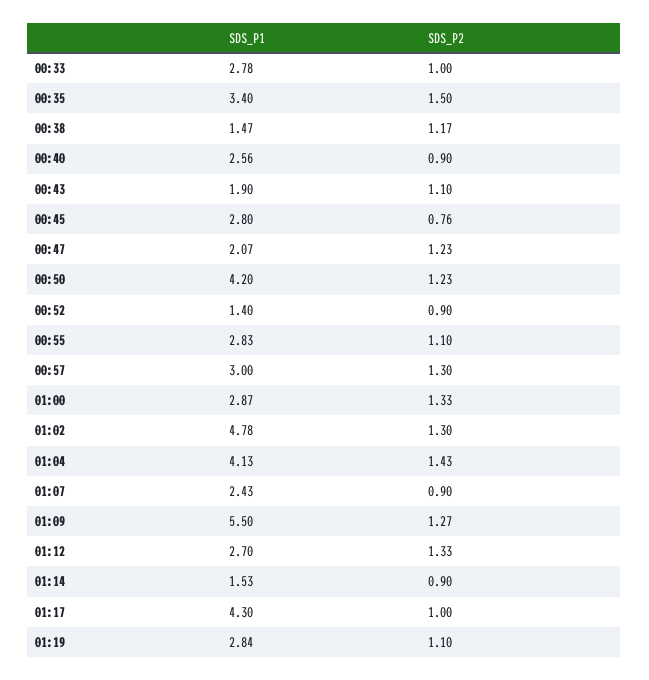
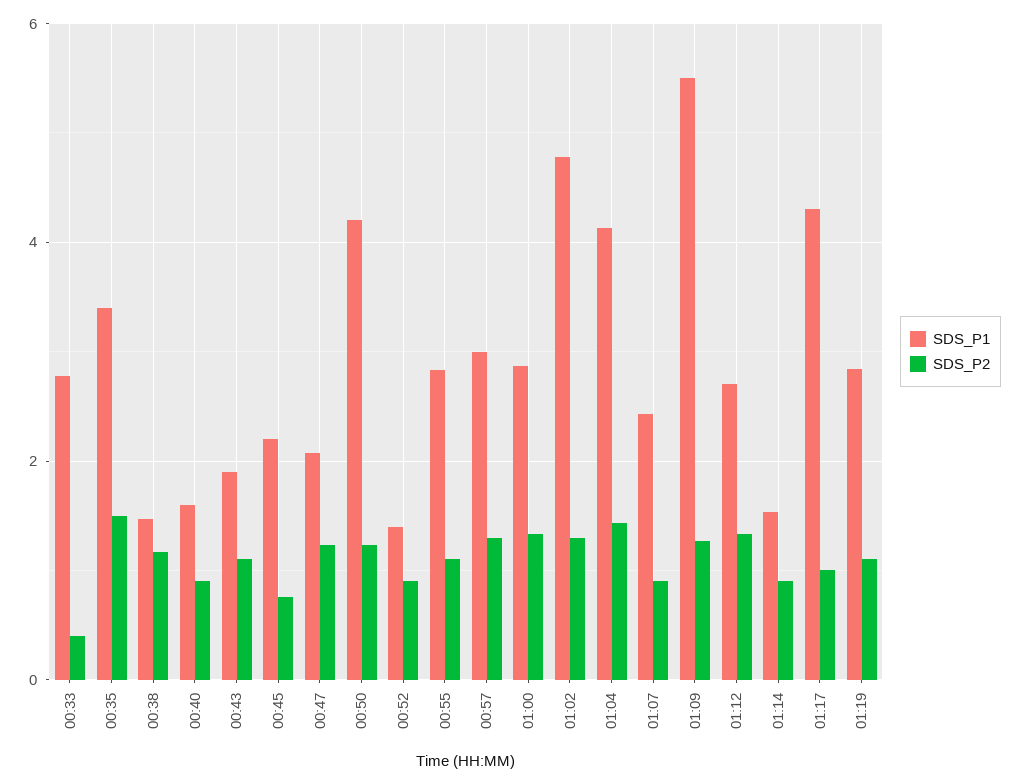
SDS_P2, 00:33: 1 -> 0.4
SDS_P1, 00:40: 2.56 -> 1.6
SDS_P1, 00:45: 2.8 -> 2.2

